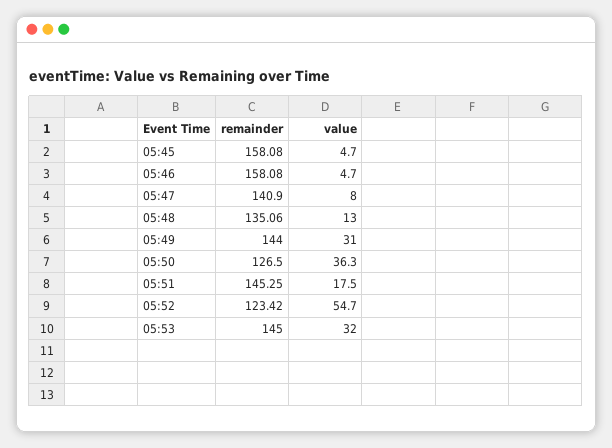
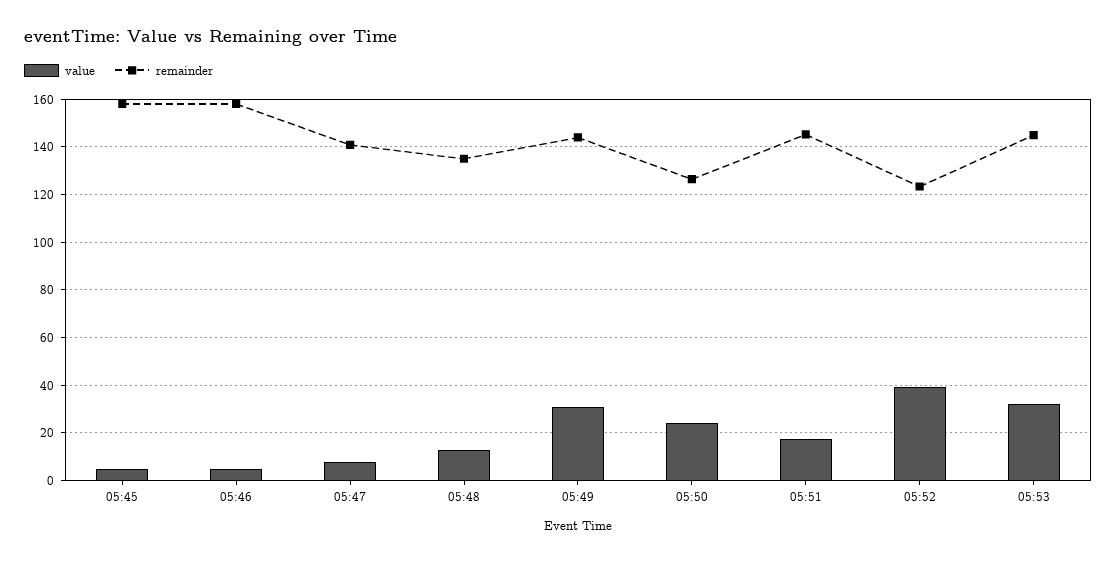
value, 05:50: 36.3 -> 25
value, 05:52: 54.7 -> 40

